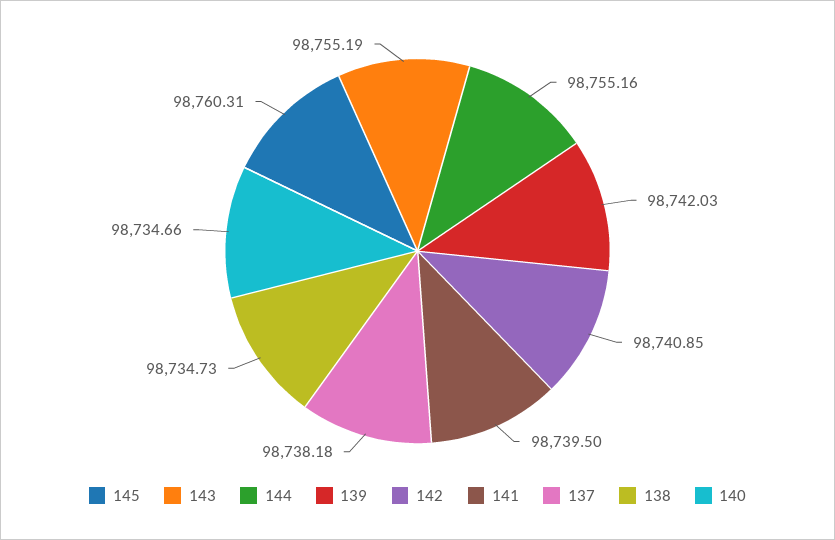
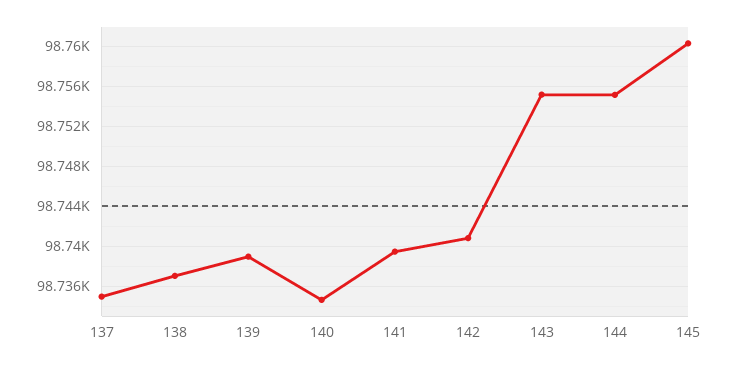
139: 98742.03 -> 98739
137: 98738.18 -> 98735
138: 98734.73 -> 98737

